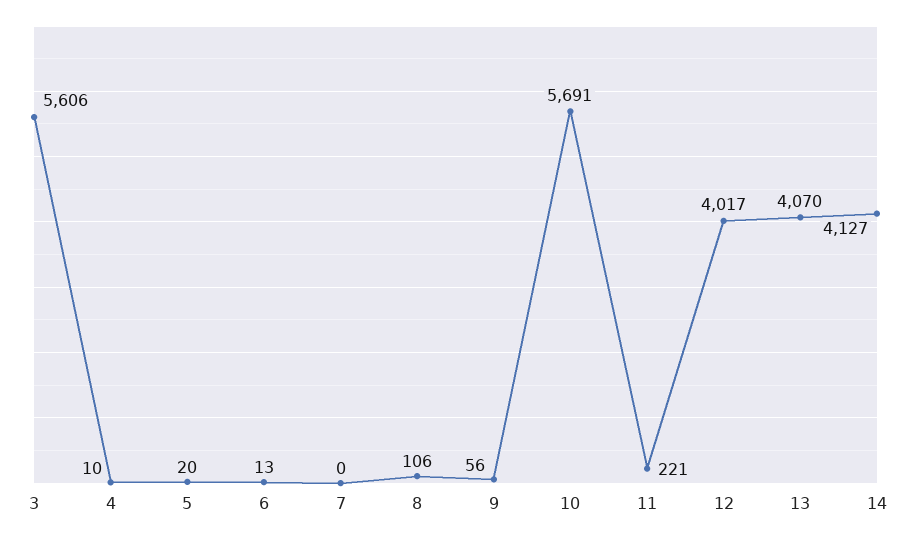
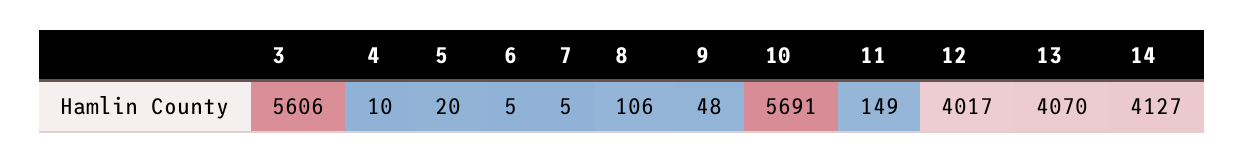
6: 13 -> 5
7: 0 -> 5
9: 56 -> 48
11: 221 -> 149

